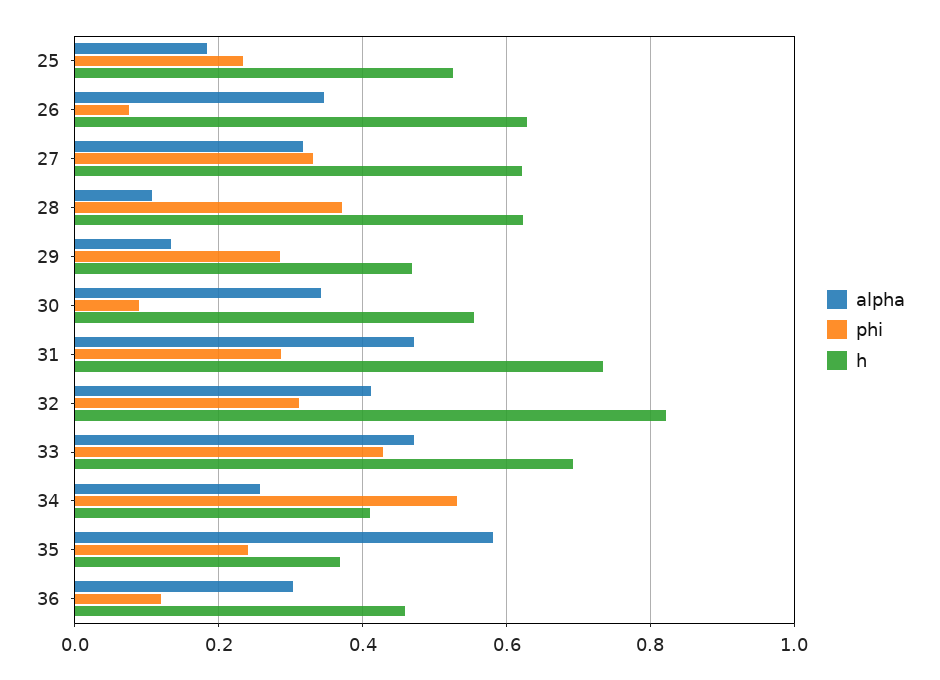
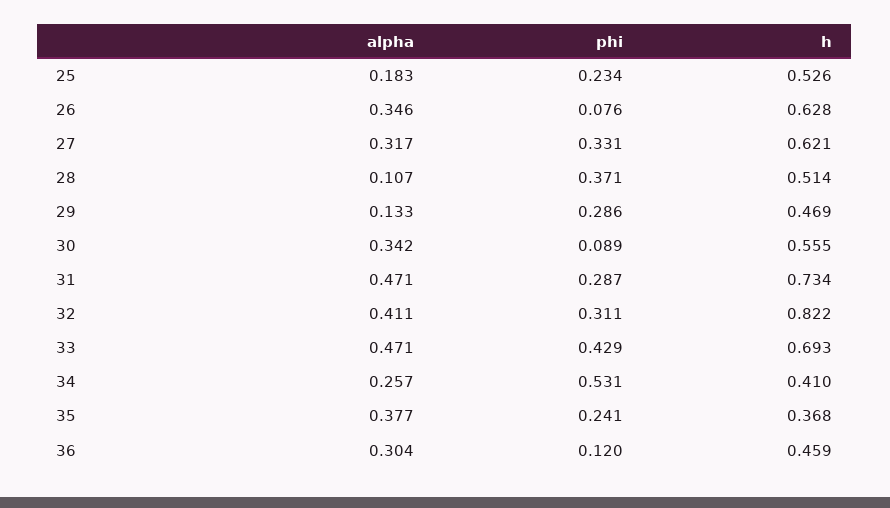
h, 28: 0.62 -> 0.514
alpha, 35: 0.58 -> 0.377

